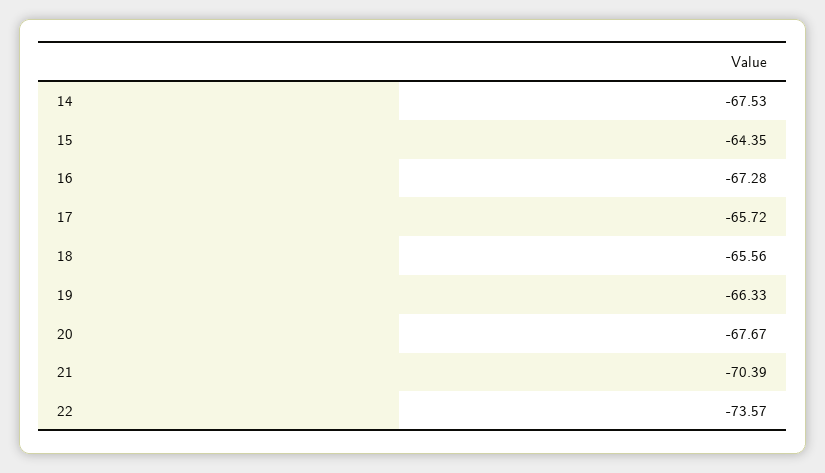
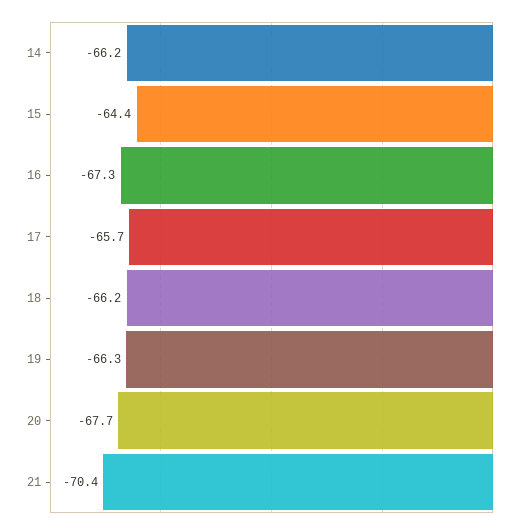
14: -67.53 -> -66.2
18: -65.56 -> -66.2
22: -73.57 -> none

